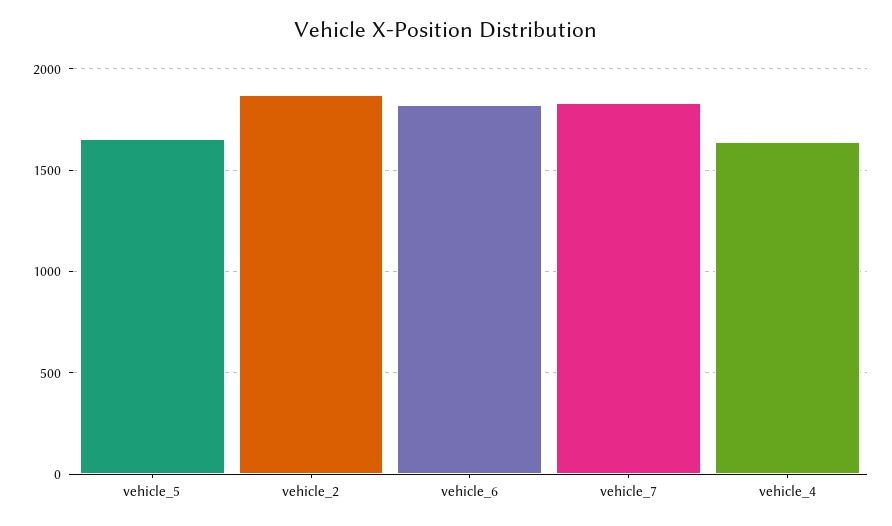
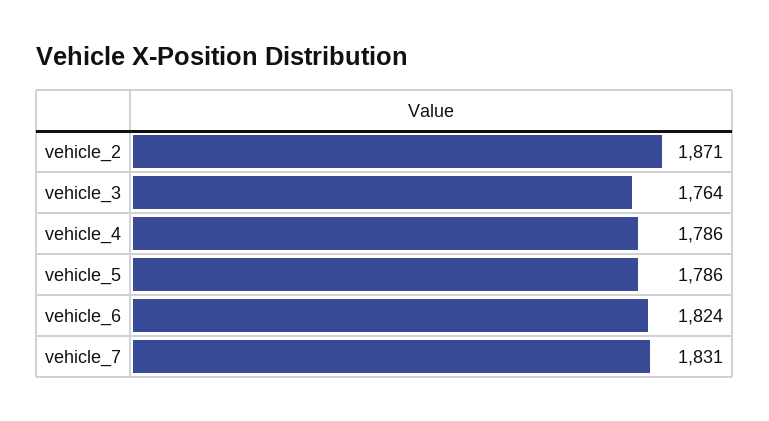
vehicle_5: 1650 -> 1786
vehicle_4: 1650 -> 1786
vehicle_3: none -> 1764

